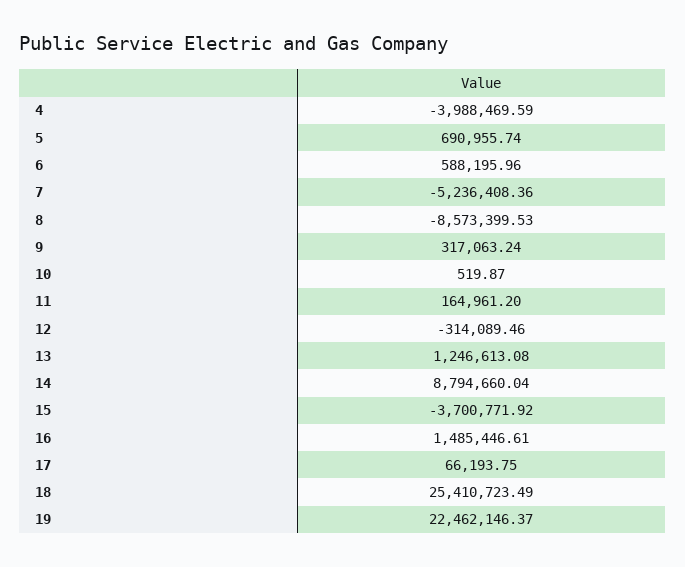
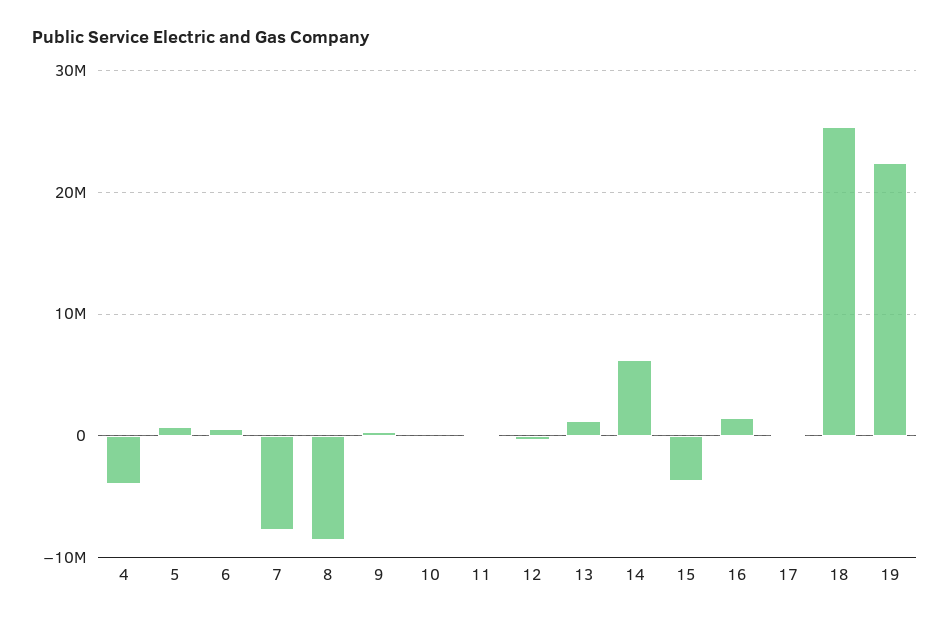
7: -5236408.36 -> -8000000
14: 8794660.04 -> 6000000

